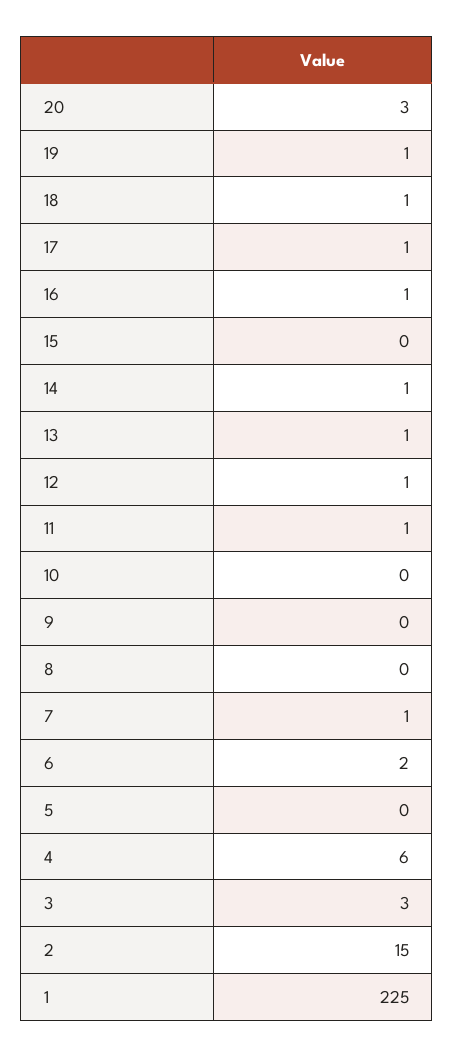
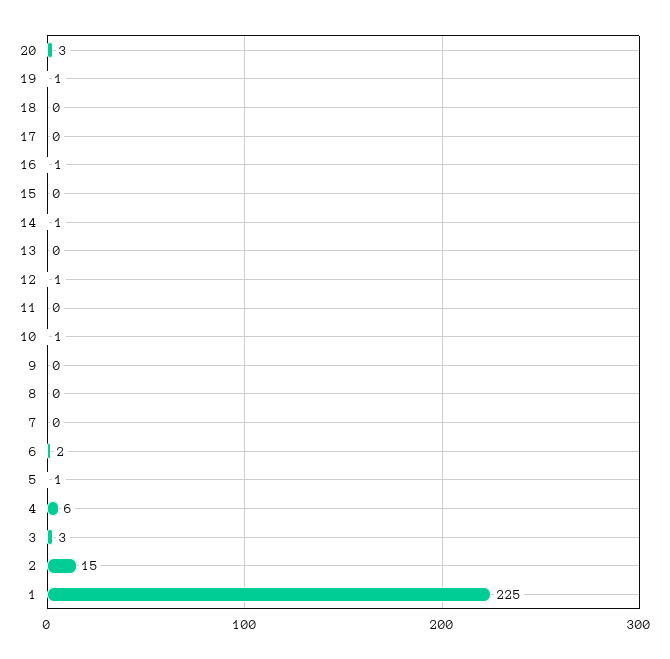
18: 1 -> 0
17: 1 -> 0
13: 1 -> 0
11: 1 -> 0
10: 0 -> 1
7: 1 -> 0
5: 0 -> 1

